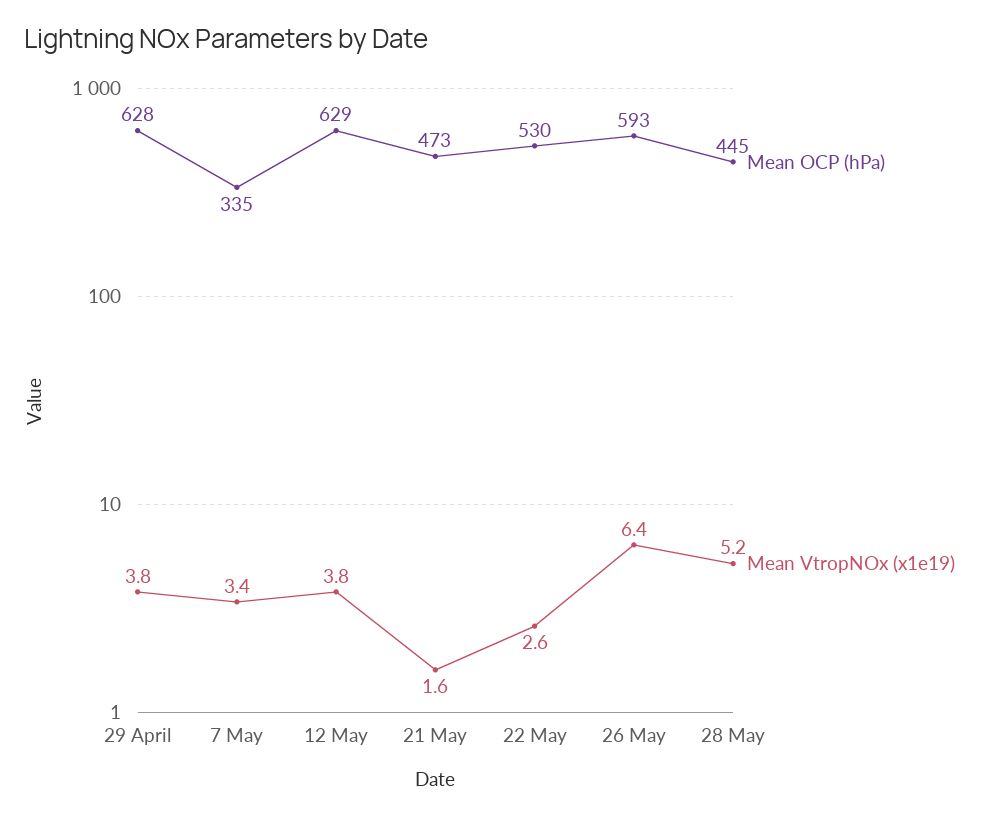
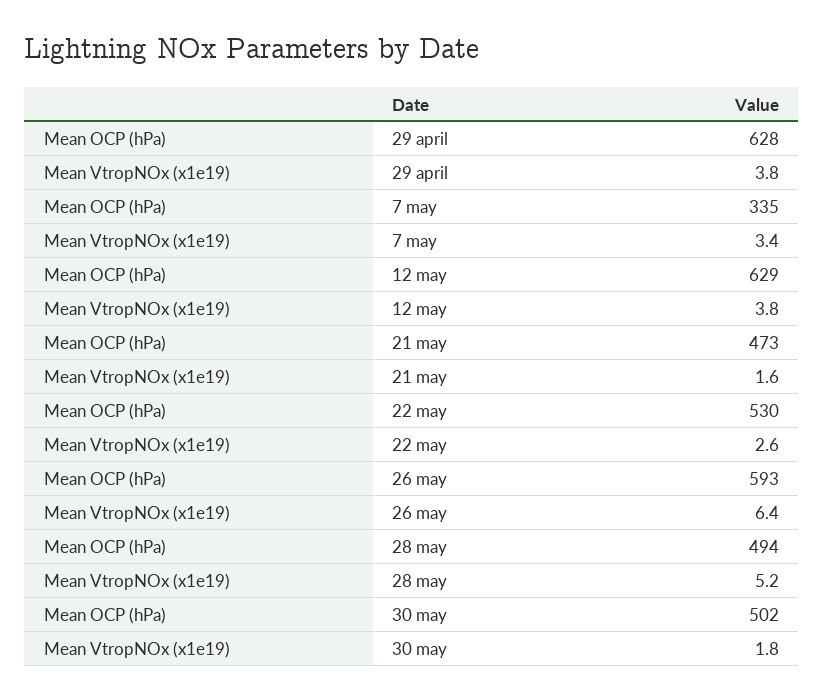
Mean OCP (hPa), 28 May: 445 -> 494
Mean OCP (hPa), 30 may: none -> 502
Mean VtropNOx (x1e19), 30 may: none -> 1.8

